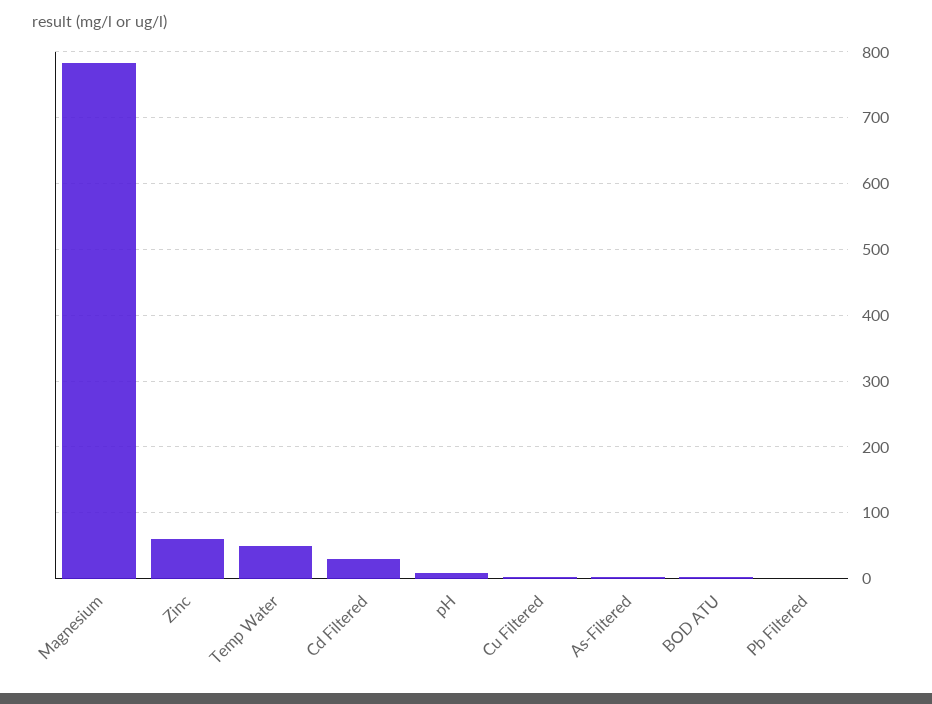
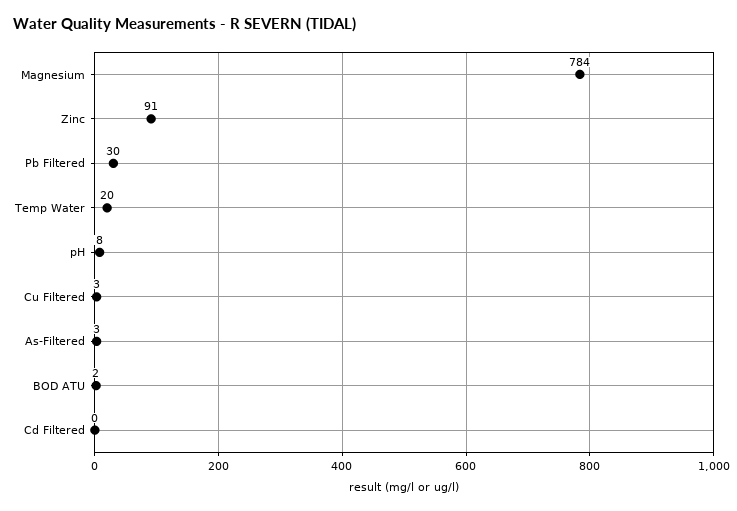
Zinc: 60 -> 91
Temp Water: 50 -> 20
Cd Filtered: 30 -> 0
Pb Filtered: 0 -> 30

